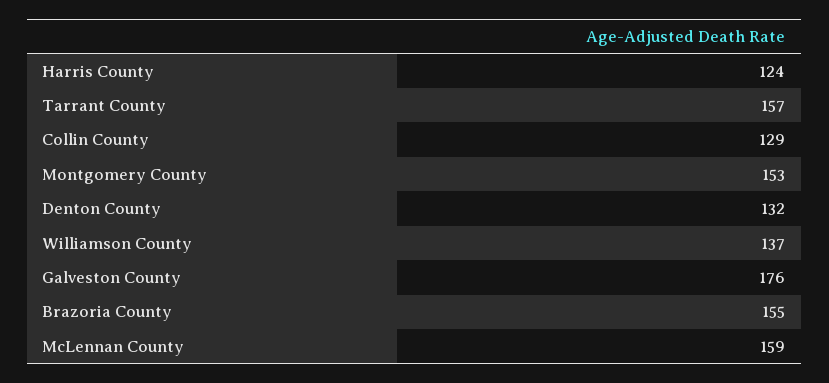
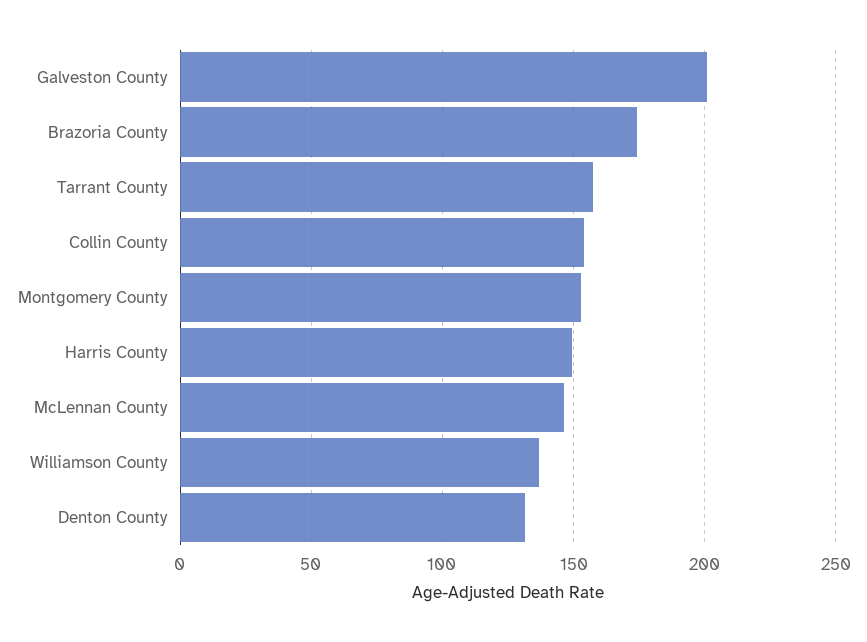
Harris County: 124 -> 150
Collin County: 129 -> 155
Galveston County: 176 -> 200
Brazoria County: 155 -> 175
McLennan County: 159 -> 145

